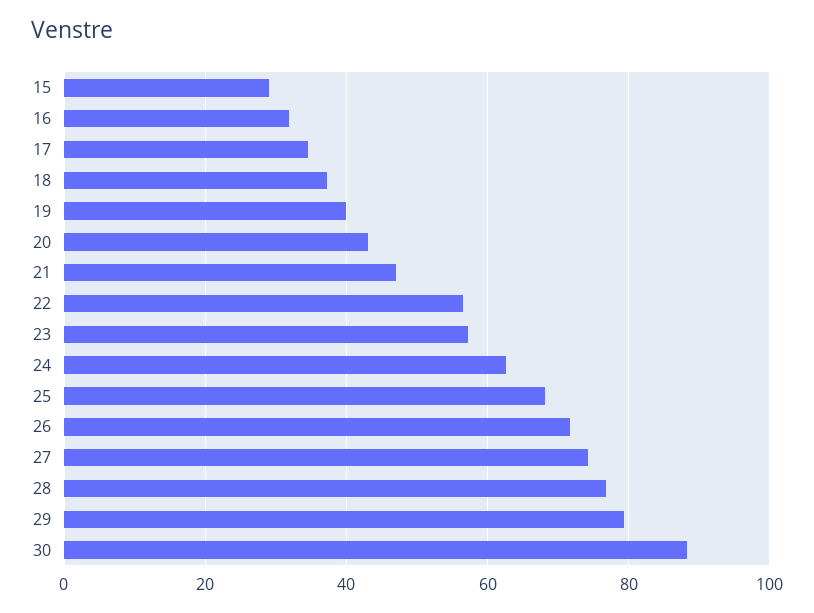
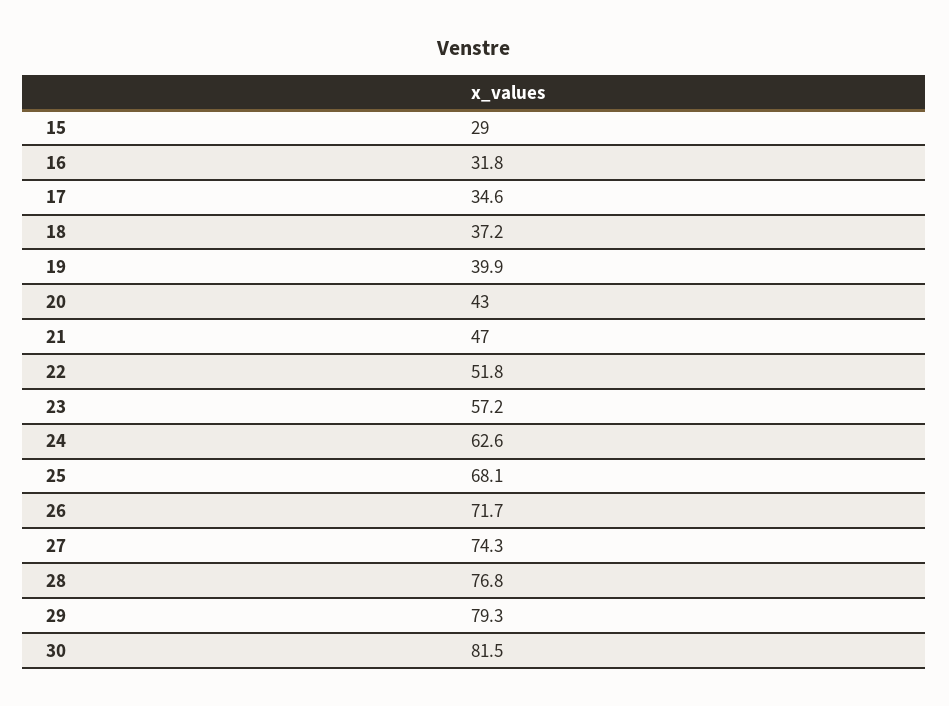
22: 56 -> 51.8
30: 88 -> 81.5

